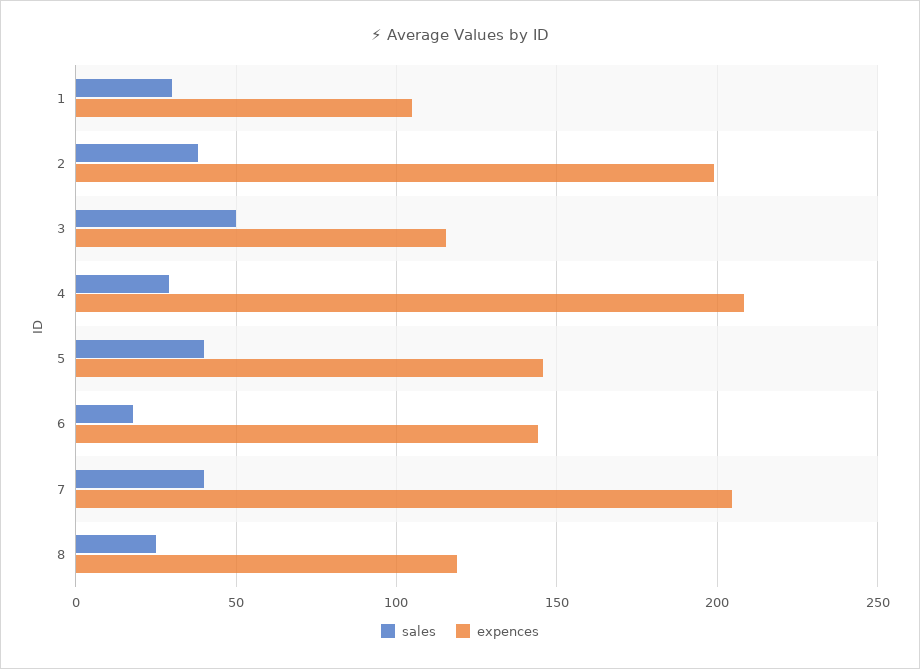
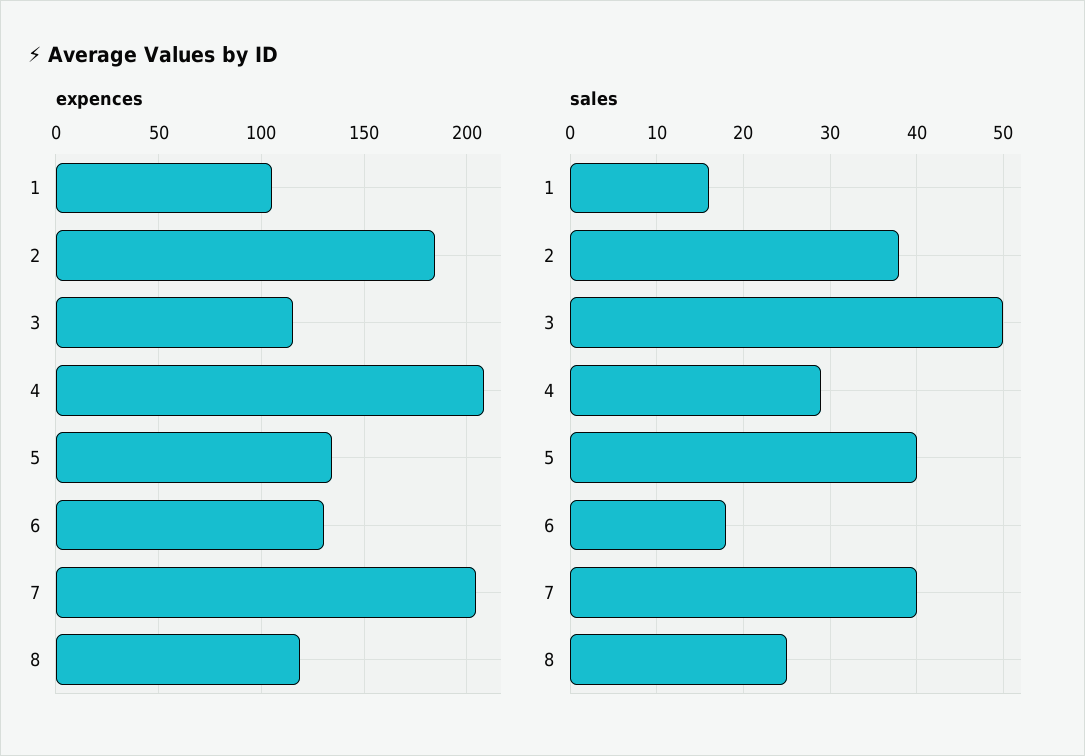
sales, 1: 30 -> 16
expences, 2: 200 -> 185
expences, 5: 145 -> 135
expences, 6: 145 -> 130

